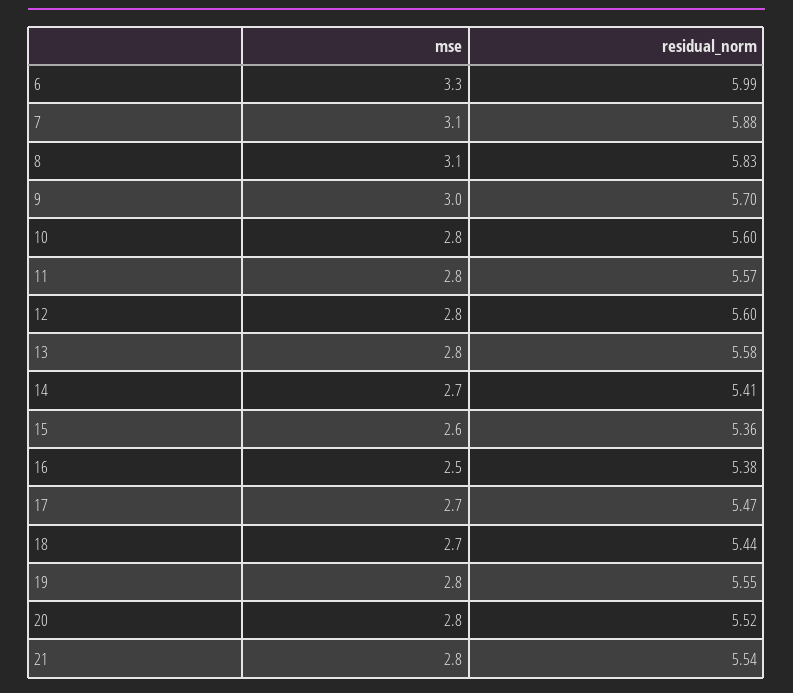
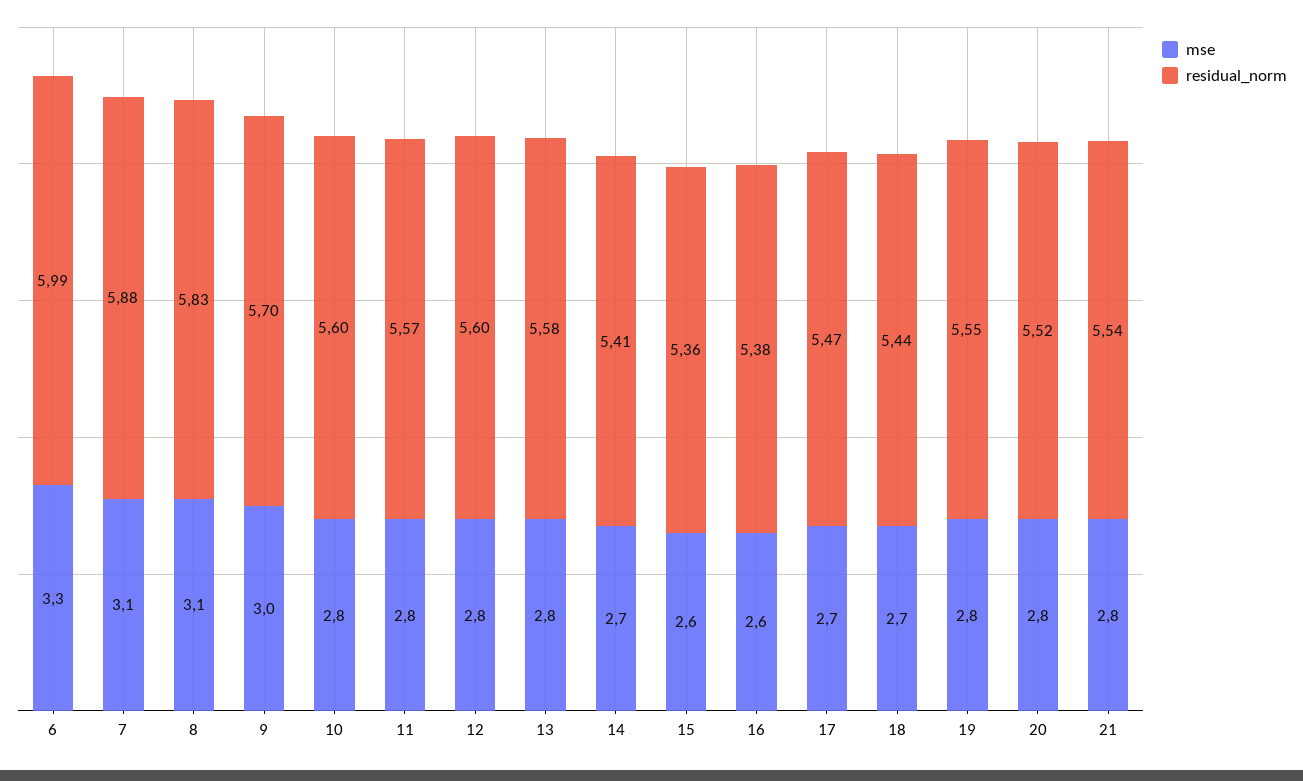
mse, 16: 2.5 -> 2.6

